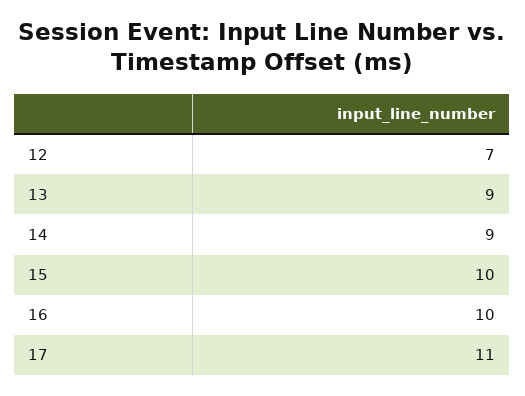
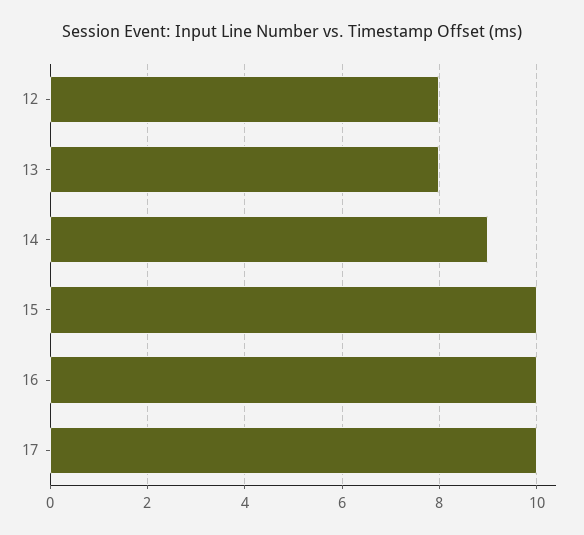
12: 7 -> 8
13: 9 -> 8
17: 11 -> 10

